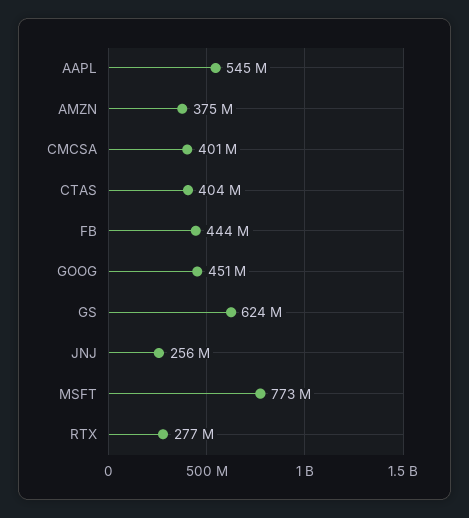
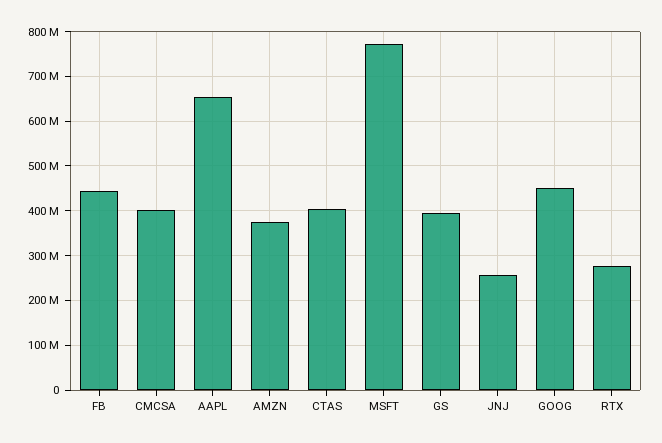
AAPL: 545000000 -> 660000000
GS: 624000000 -> 400000000

